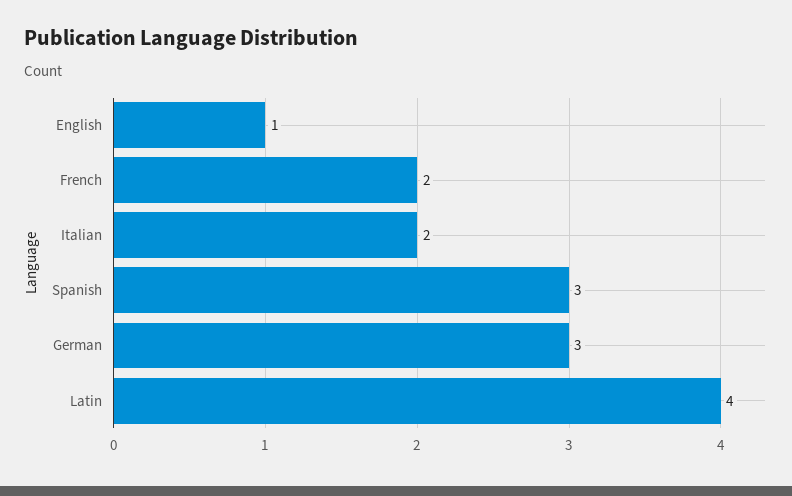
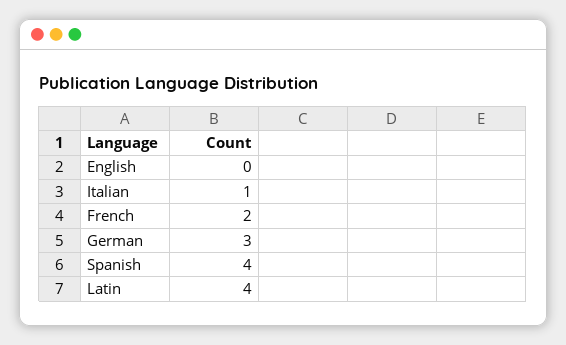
English: 1 -> 0
Italian: 2 -> 1
Spanish: 3 -> 4

